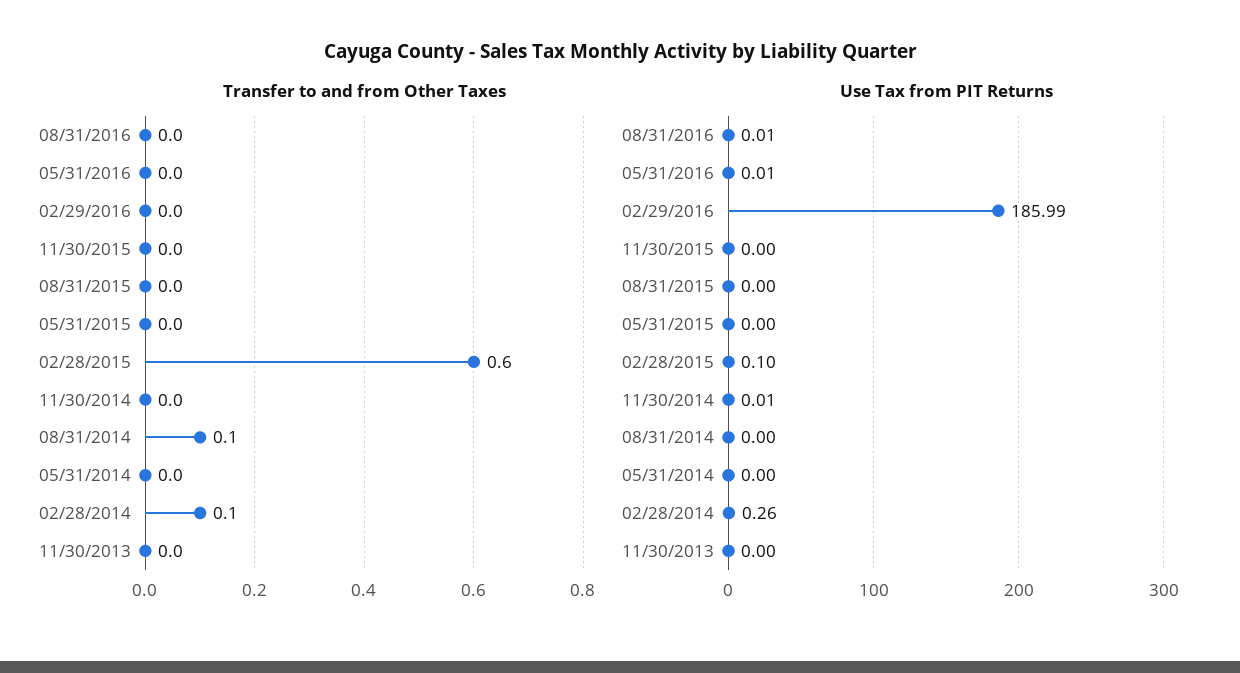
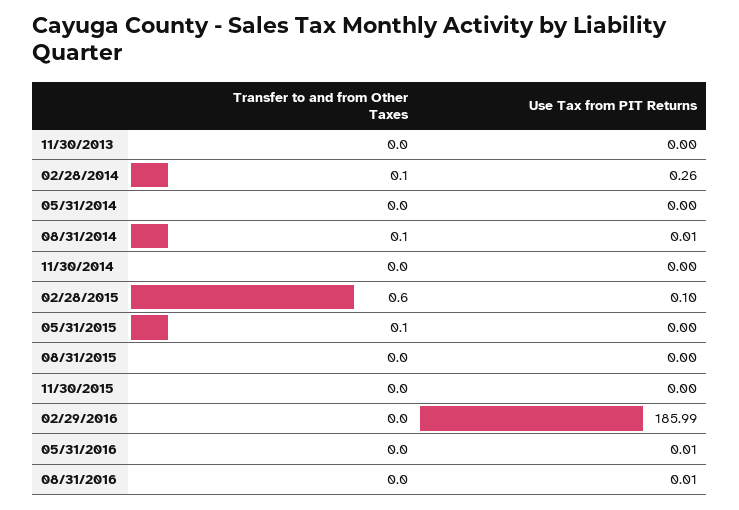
Transfer to and from Other Taxes, 05/31/2015: 0 -> 0.1
Use Tax from PIT Returns, 11/30/2014: 0.01 -> 0
Use Tax from PIT Returns, 08/31/2014: 0 -> 0.01

